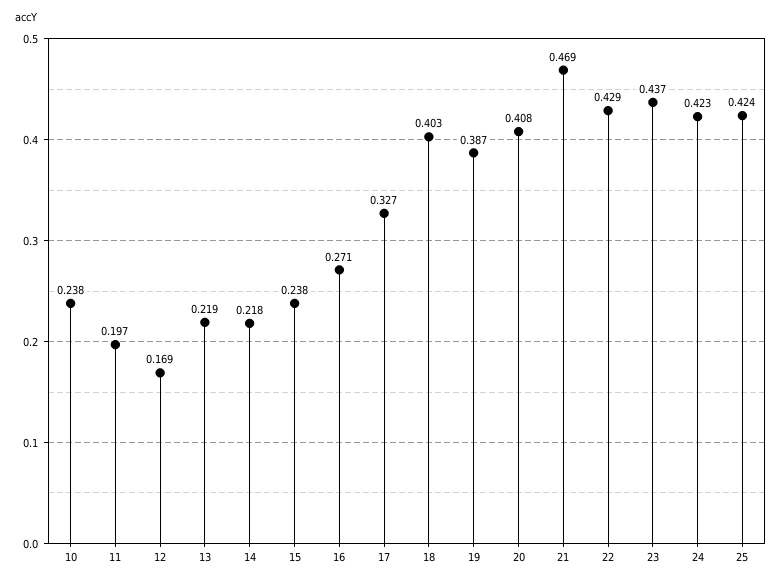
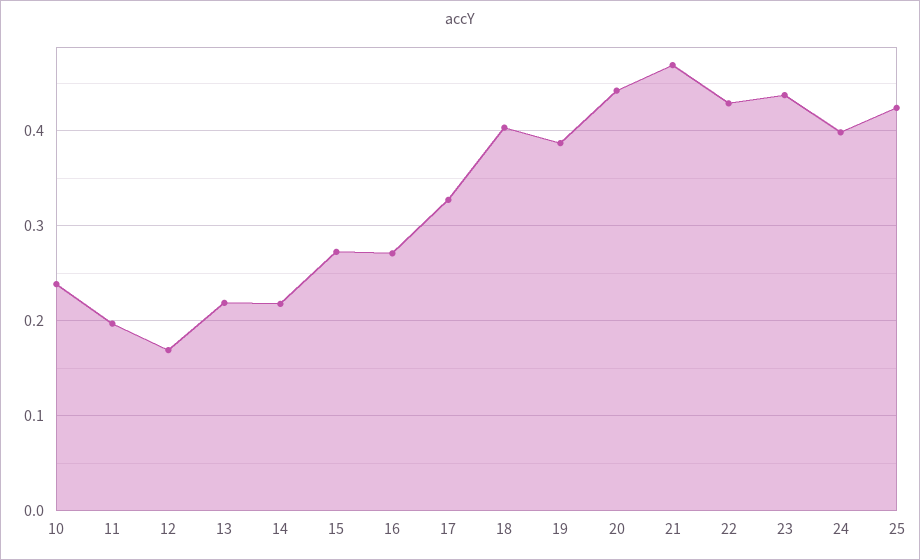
15: 0.238 -> 0.27
20: 0.408 -> 0.44
24: 0.423 -> 0.4

